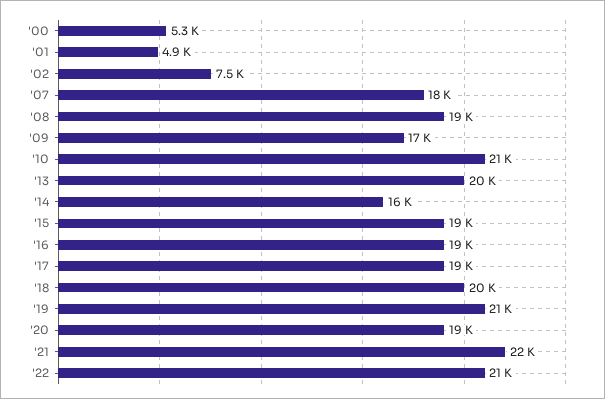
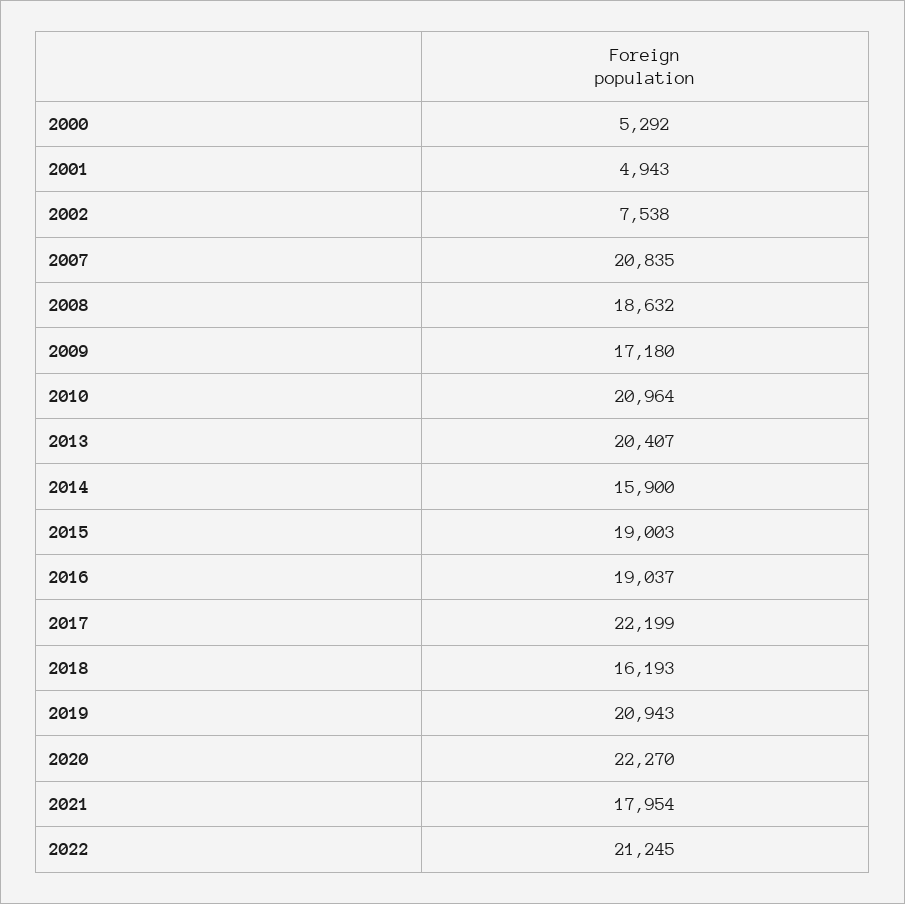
'07: 18000 -> 20835
'17: 19000 -> 22199
'18: 20000 -> 16193
'20: 19000 -> 22270
'21: 22000 -> 17954

